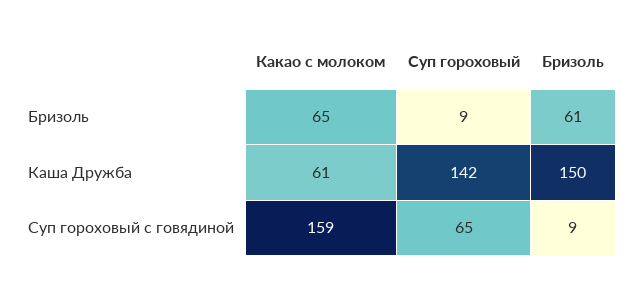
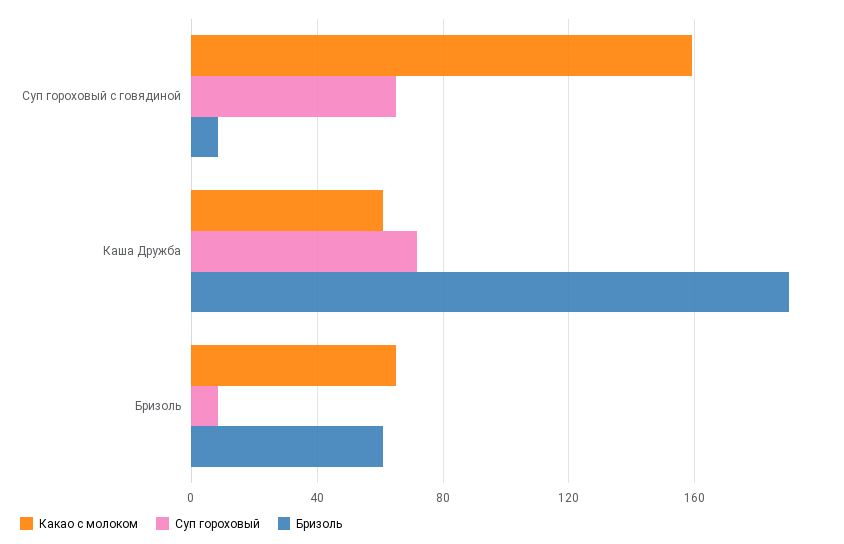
Суп гороховый, Каша Дружба: 142 -> 70
Бризоль, Каша Дружба: 150 -> 190

